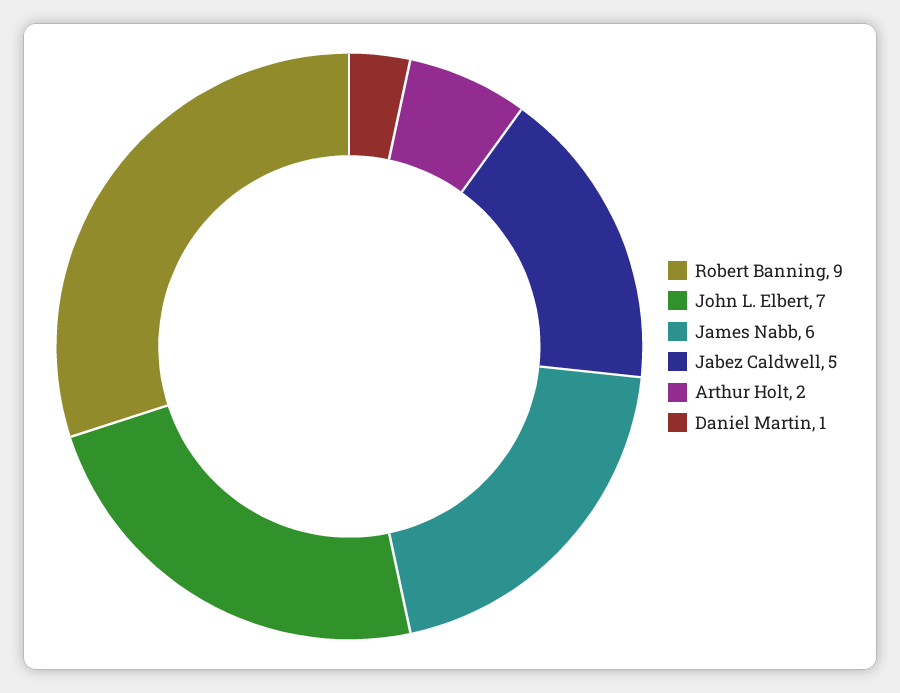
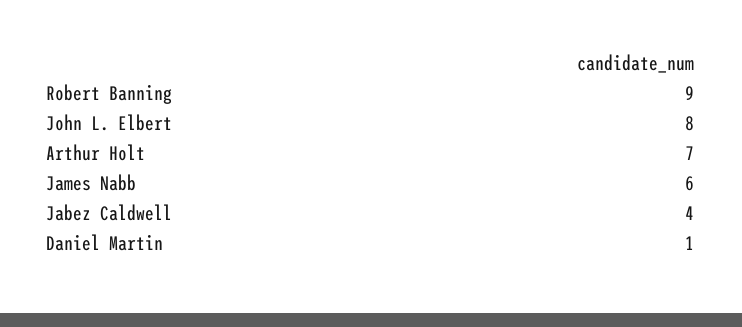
John L. Elbert: 7 -> 8
Jabez Caldwell: 5 -> 4
Arthur Holt: 2 -> 7

